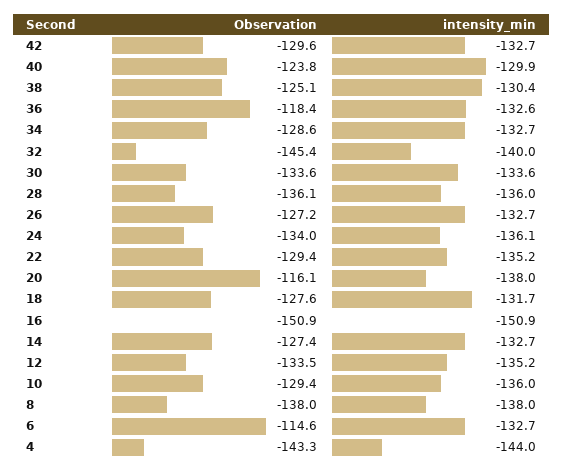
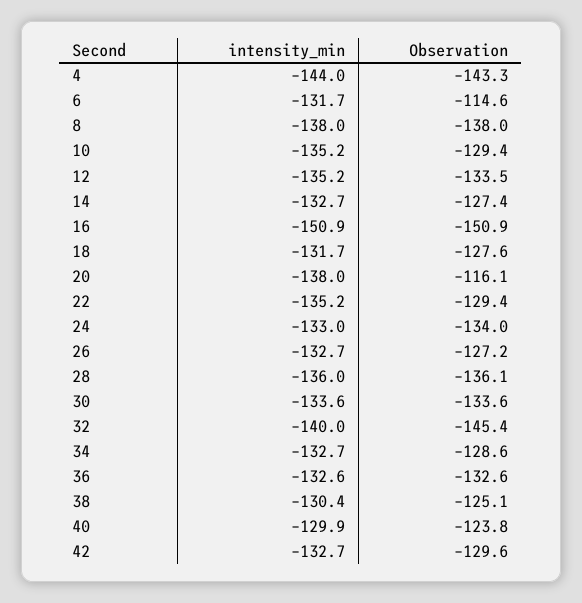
Observation, 36: -118.4 -> -132.6
intensity_min, 24: -136.1 -> -133
intensity_min, 10: -136 -> -135.2
intensity_min, 6: -132.7 -> -131.7

